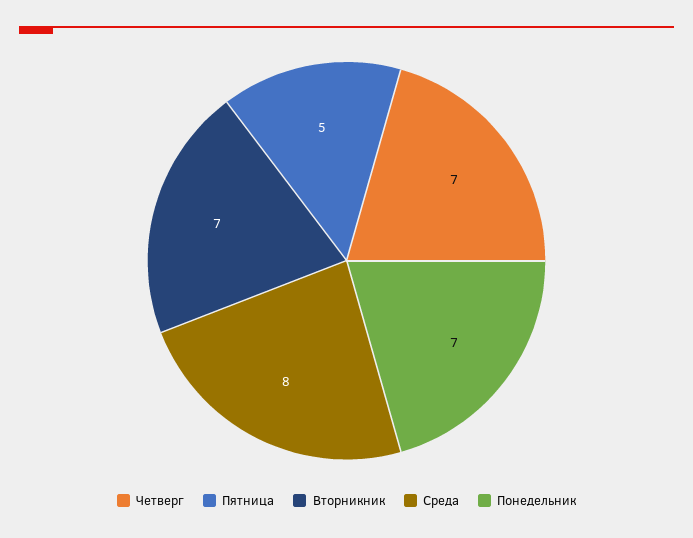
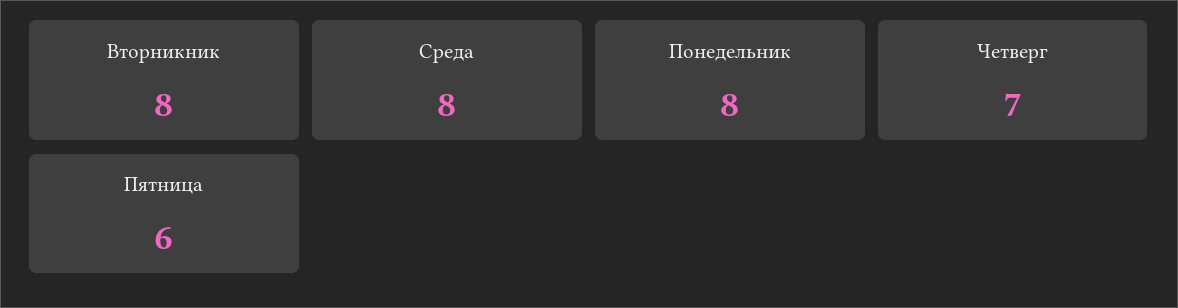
Пятница: 5 -> 6
Вторникник: 7 -> 8
Понедельник: 7 -> 8

